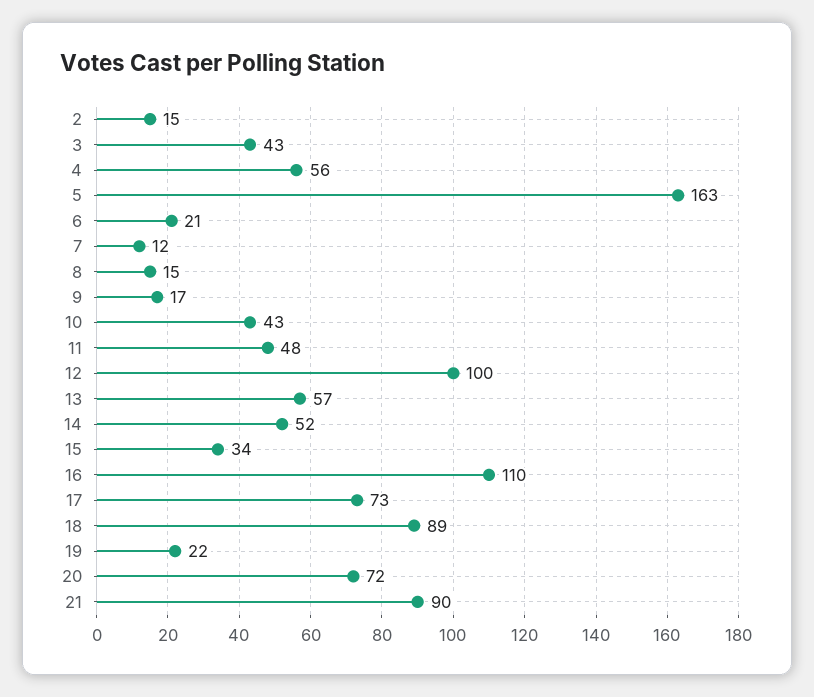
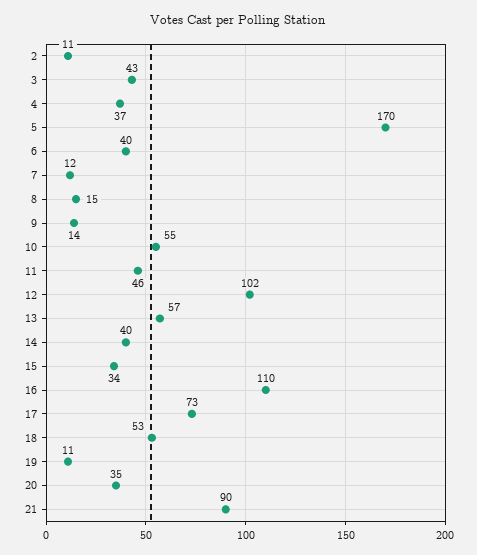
2: 15 -> 11
4: 56 -> 37
5: 163 -> 170
6: 21 -> 40
9: 17 -> 14
10: 43 -> 55
11: 48 -> 46
12: 100 -> 102
14: 52 -> 40
18: 89 -> 53
19: 22 -> 11
20: 72 -> 35

